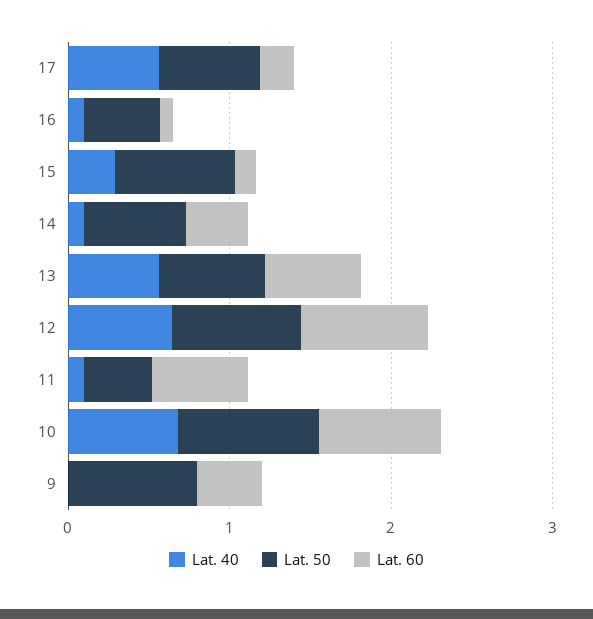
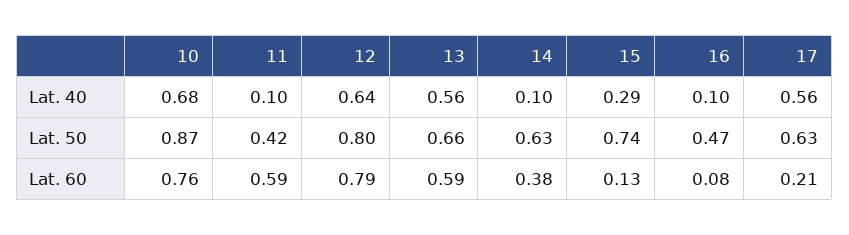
Lat. 40, 9: 0 -> none
Lat. 50, 9: 0.8 -> none
Lat. 60, 9: 0.4 -> none

